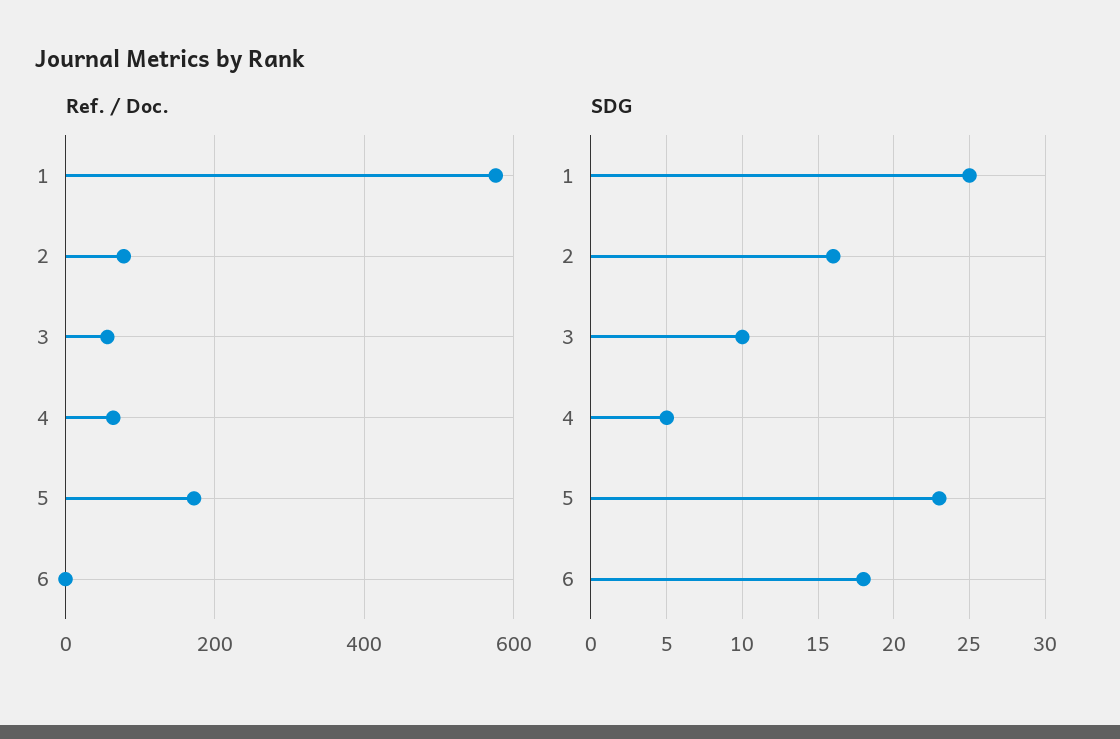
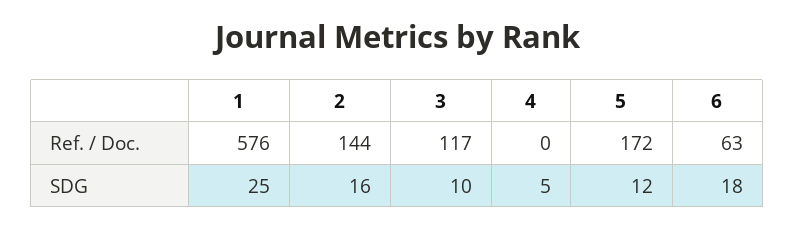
Ref. / Doc., 2: 80 -> 144
Ref. / Doc., 3: 60 -> 117
Ref. / Doc., 4: 60 -> 0
Ref. / Doc., 6: 0 -> 63
SDG, 5: 23 -> 12

